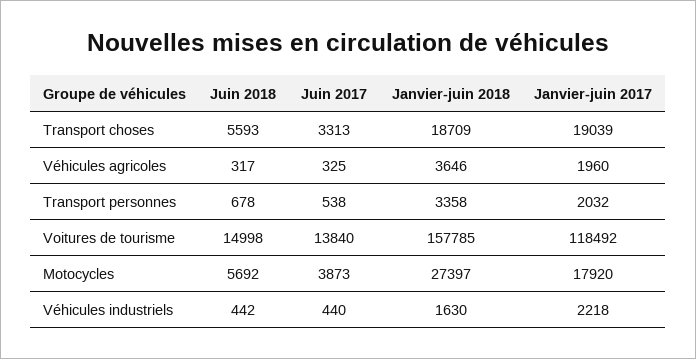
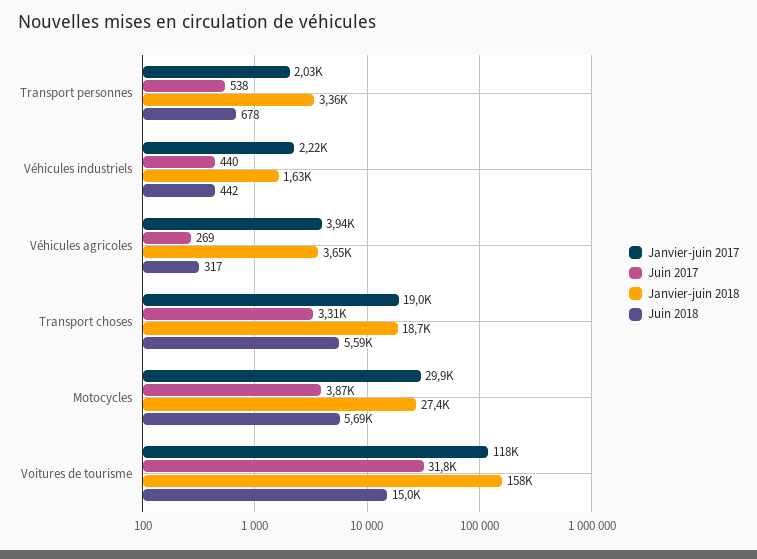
Juin 2017, Véhicules agricoles: 325 -> 269
Janvier-juin 2017, Véhicules agricoles: 1960 -> 3940
Juin 2017, Voitures de tourisme: 13840 -> 31800
Janvier-juin 2017, Motocycles: 17920 -> 29900

